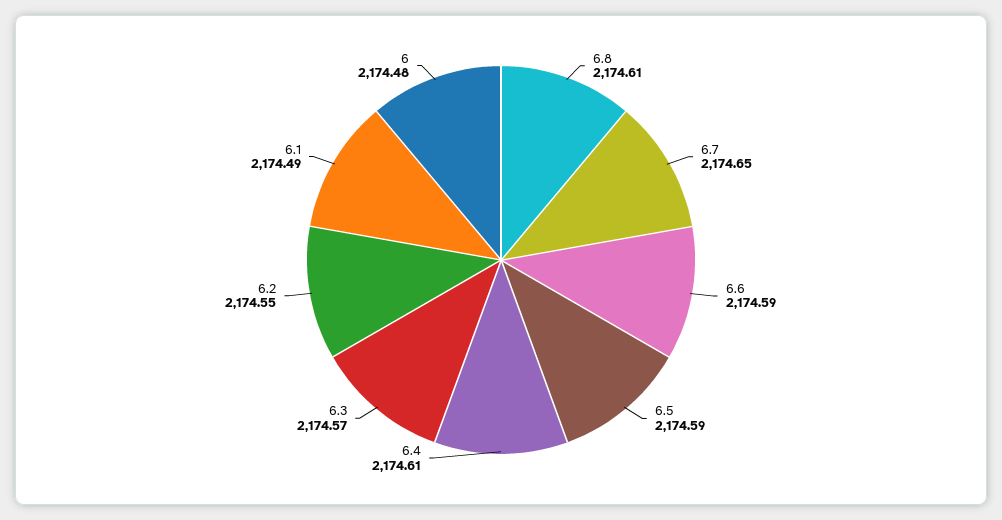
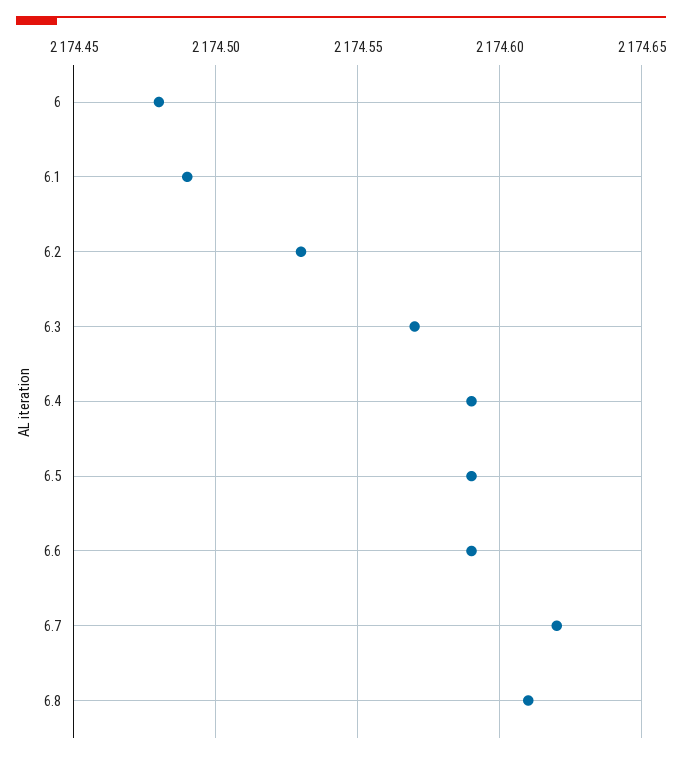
6.7: 2174.65 -> 2174.62
6.4: 2174.61 -> 2174.59
6.2: 2174.55 -> 2174.53

